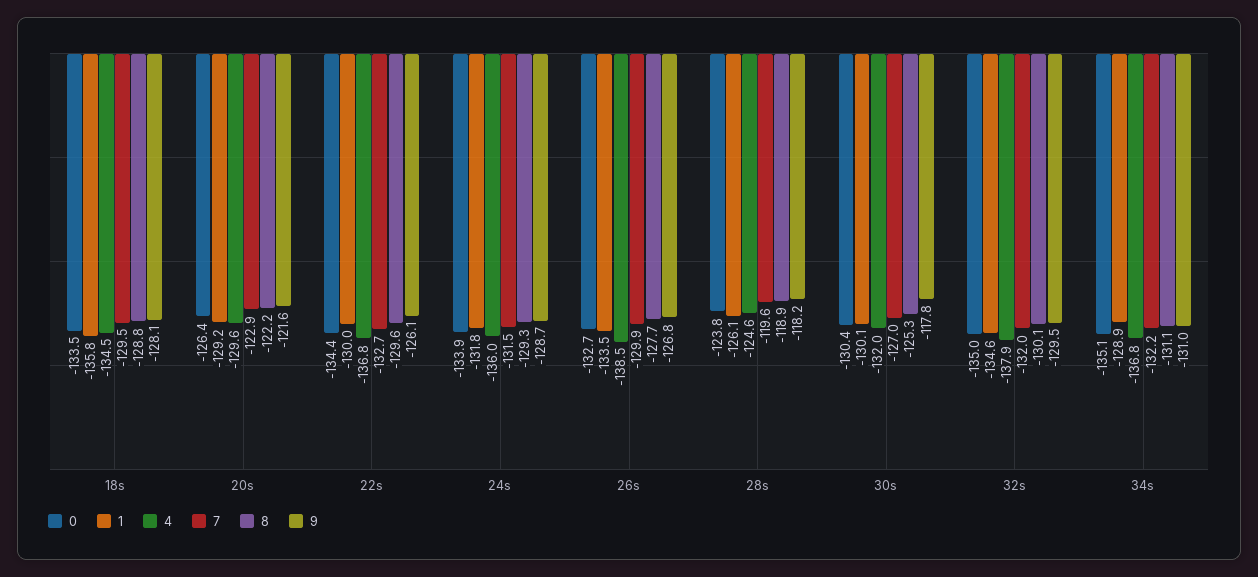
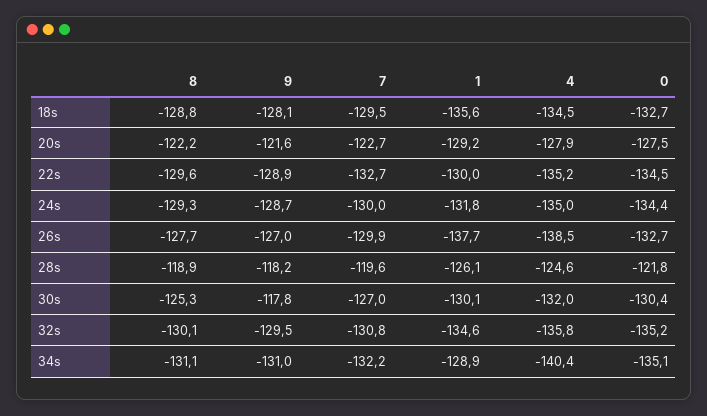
0, 18s: -133.5 -> -132.7
1, 18s: -135.8 -> -135.6
0, 20s: -126.4 -> -127.5
4, 20s: -129.6 -> -127.9
7, 20s: -122.9 -> -122.7
0, 22s: -134.4 -> -134.5
4, 22s: -136.8 -> -135.2
9, 22s: -126.1 -> -128.9
0, 24s: -133.9 -> -134.4
4, 24s: -136 -> -135
7, 24s: -131.5 -> -130
1, 26s: -133.5 -> -137.7
9, 26s: -126.8 -> -127
0, 28s: -123.8 -> -121.8
0, 32s: -135 -> -135.2
4, 32s: -137.9 -> -135.8
7, 32s: -132 -> -130.8
4, 34s: -136.8 -> -140.4

